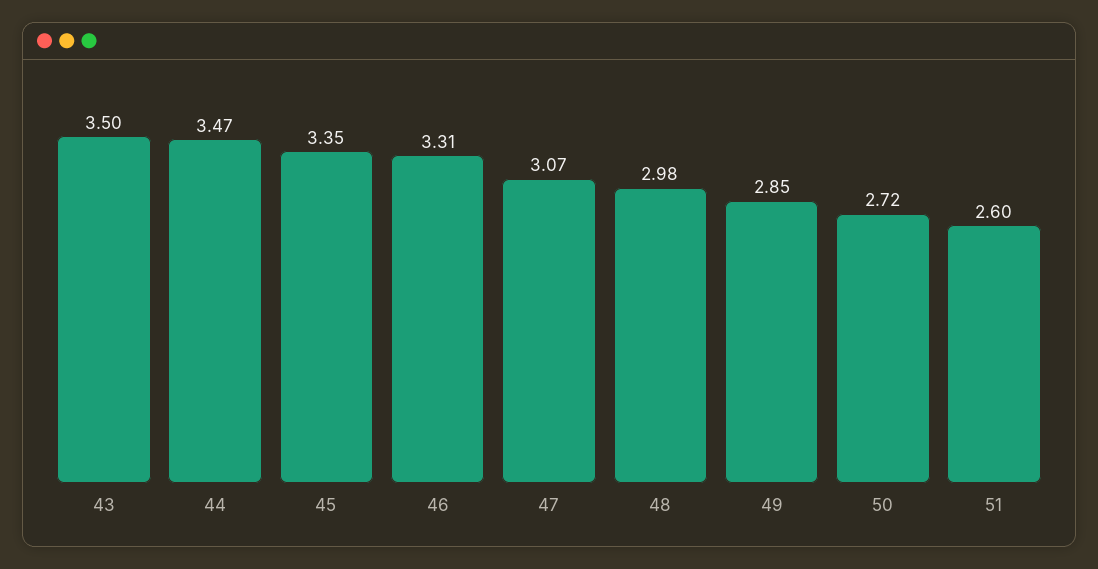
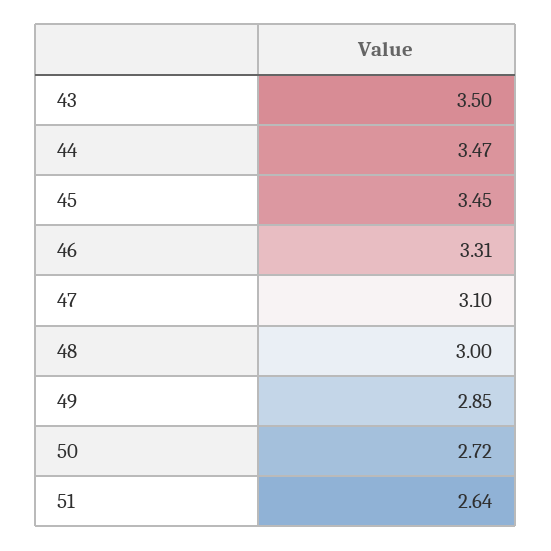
45: 3.35 -> 3.45
47: 3.07 -> 3.1
48: 2.98 -> 3
51: 2.6 -> 2.64

